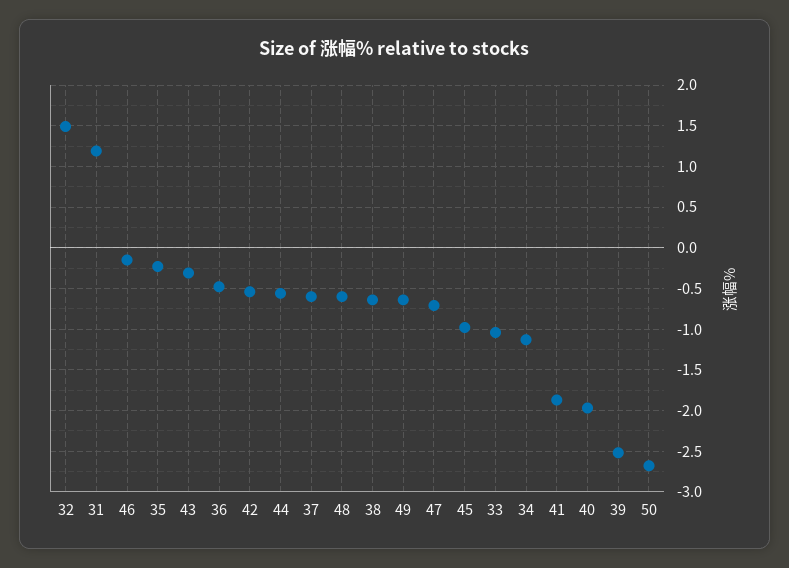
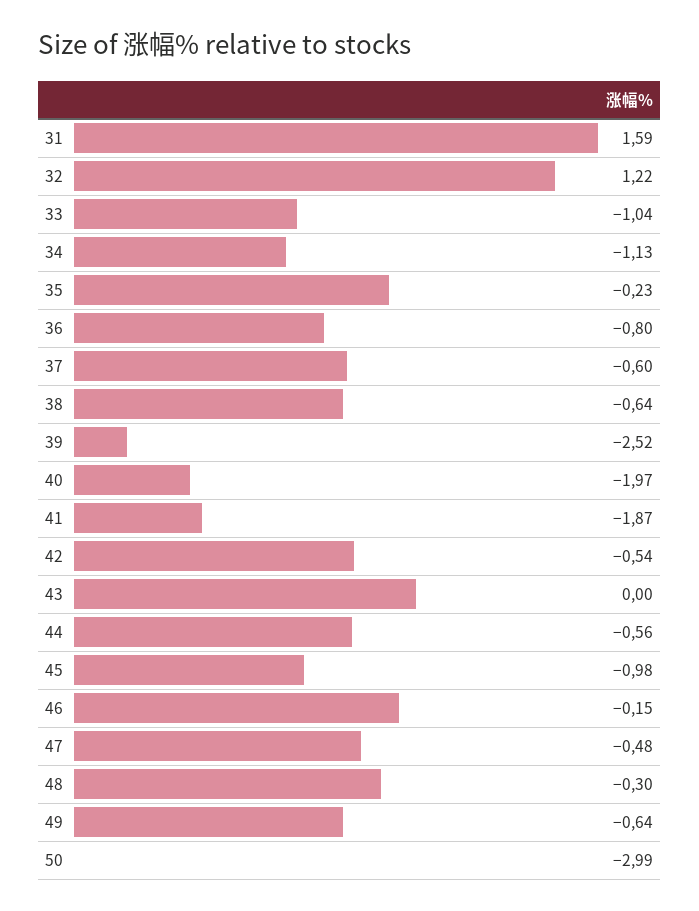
32: 1.5 -> 1.22
31: 1.2 -> 1.59
43: -0.3 -> 0
36: -0.5 -> -0.8
48: -0.6 -> -0.3
47: -0.7 -> -0.48
50: -2.7 -> -2.99

